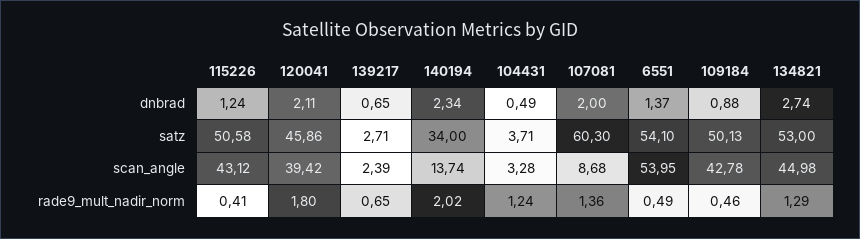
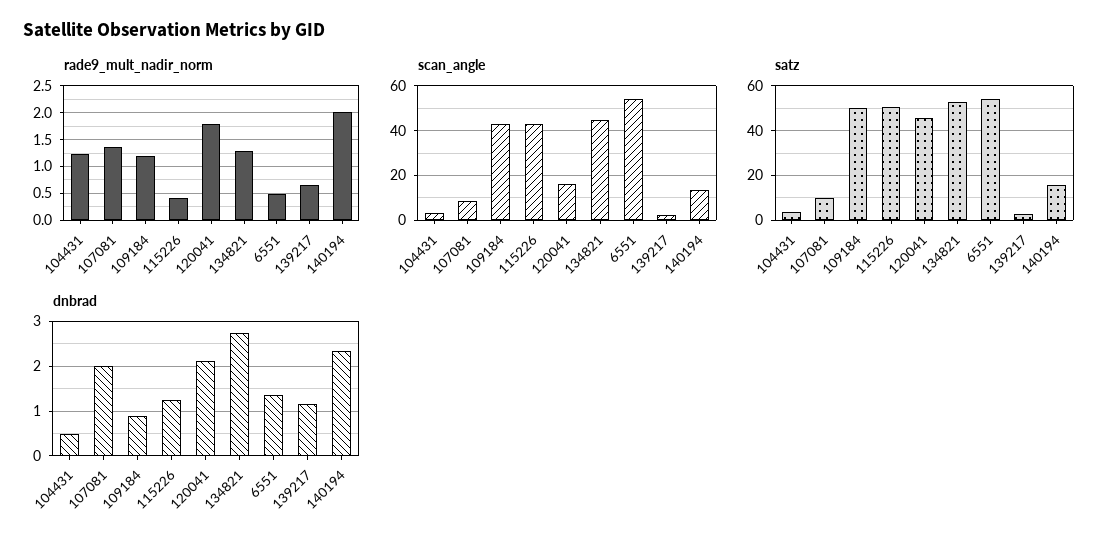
dnbrad, 139217: 0.65 -> 1.2
satz, 140194: 34 -> 15
satz, 107081: 60.3 -> 10
scan_angle, 120041: 39.42 -> 15
rade9_mult_nadir_norm, 109184: 0.46 -> 1.25

